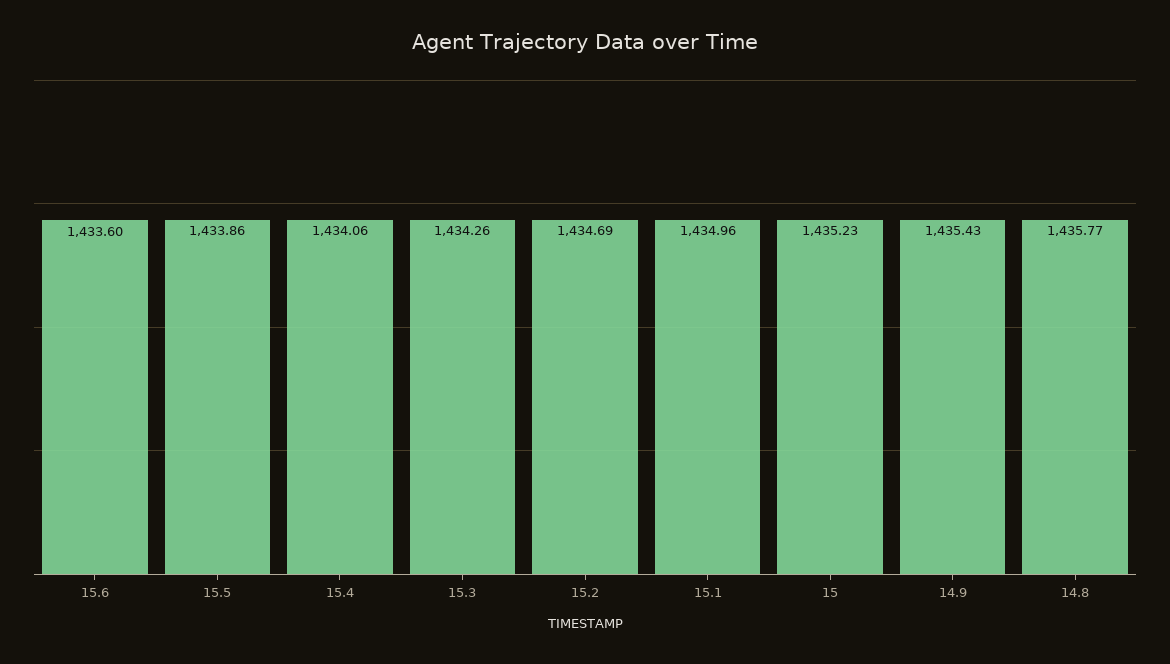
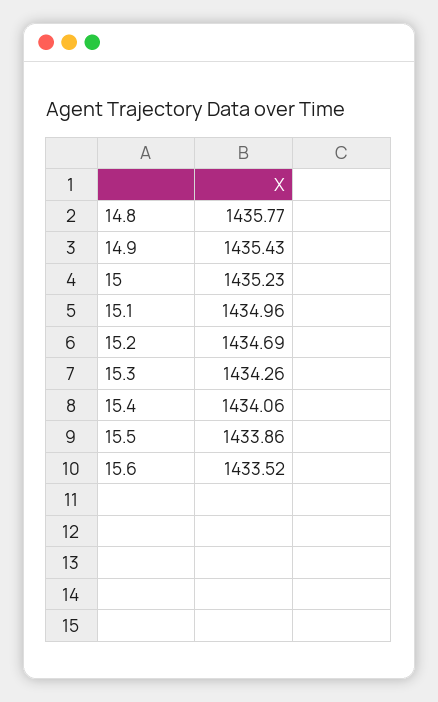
15.6: 1433.6 -> 1433.52

